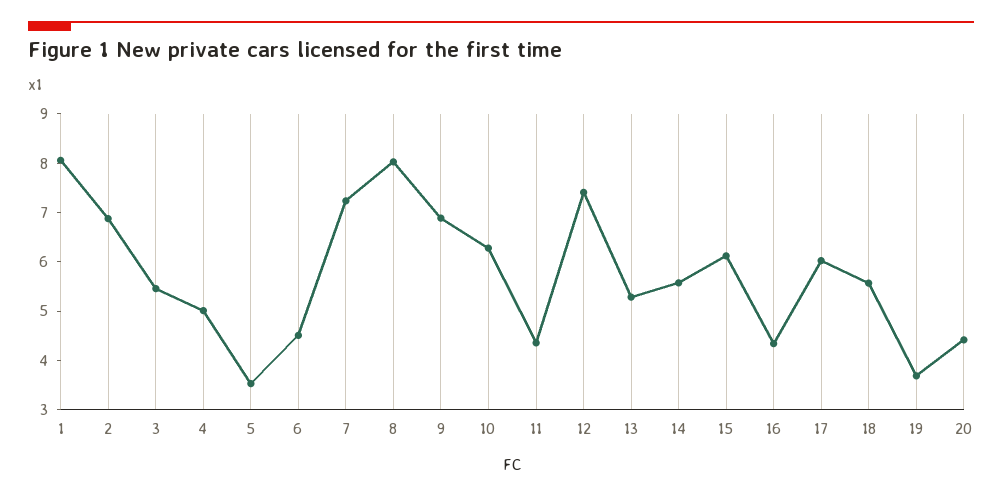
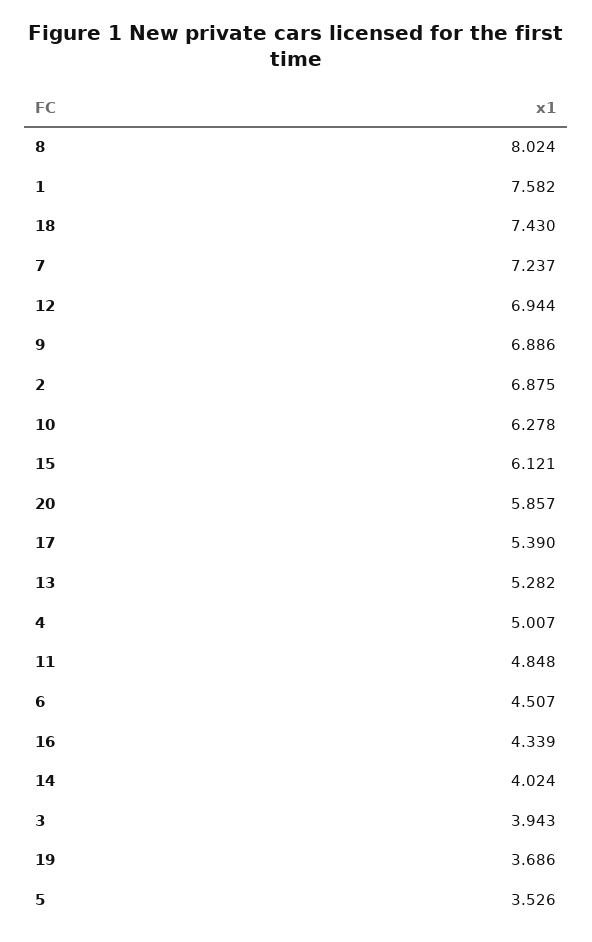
1: 8 -> 7.582
3: 5.4 -> 3.943
11: 4.4 -> 4.848
12: 7.4 -> 6.944
14: 5.6 -> 4.024
17: 6 -> 5.39
18: 5.6 -> 7.43
20: 4.4 -> 5.857

